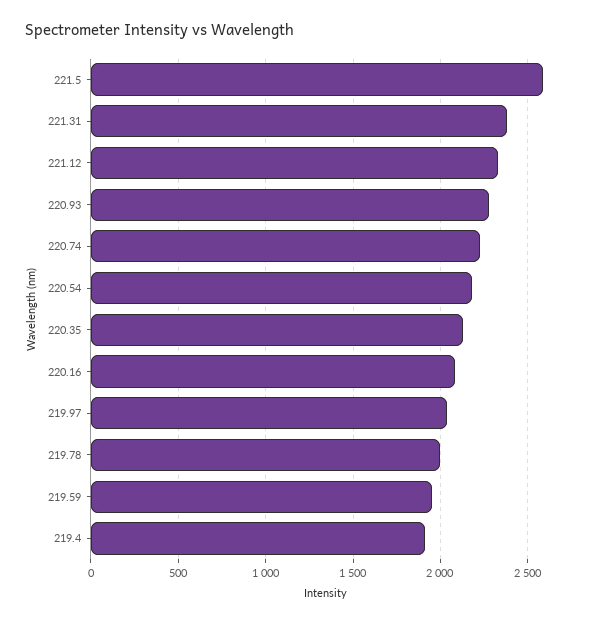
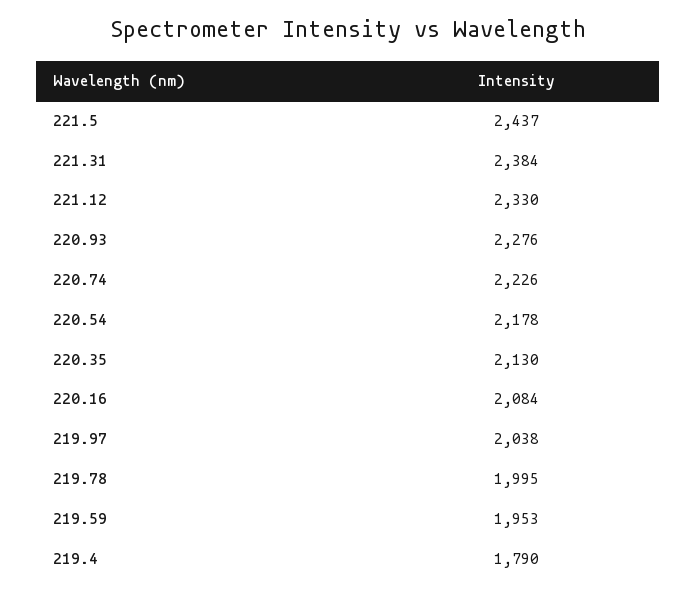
221.5: 2600 -> 2437
219.4: 1900 -> 1790

